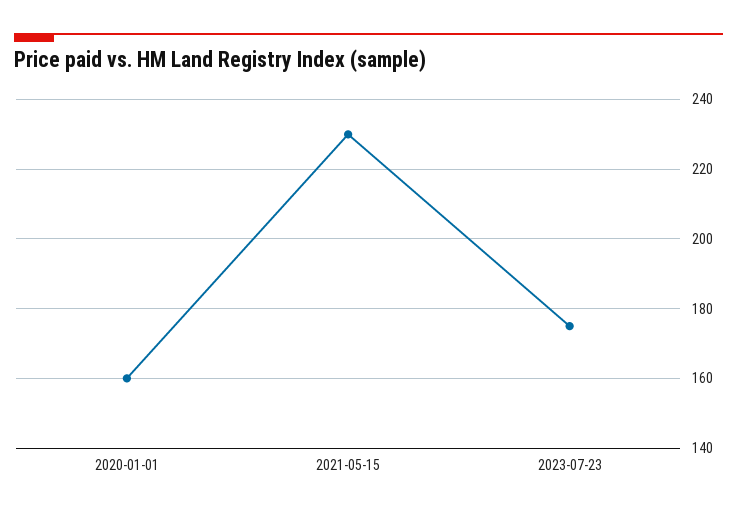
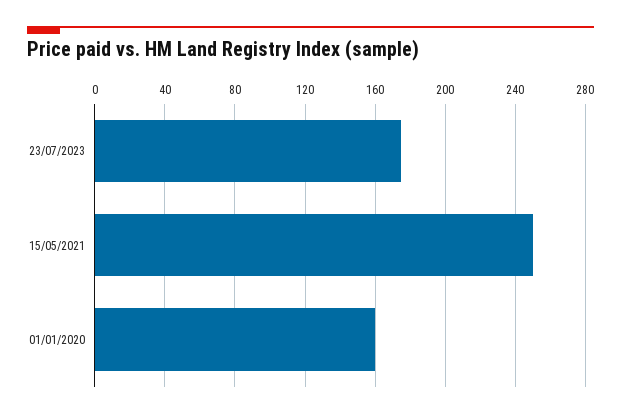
2021-05-15: 230 -> 250

